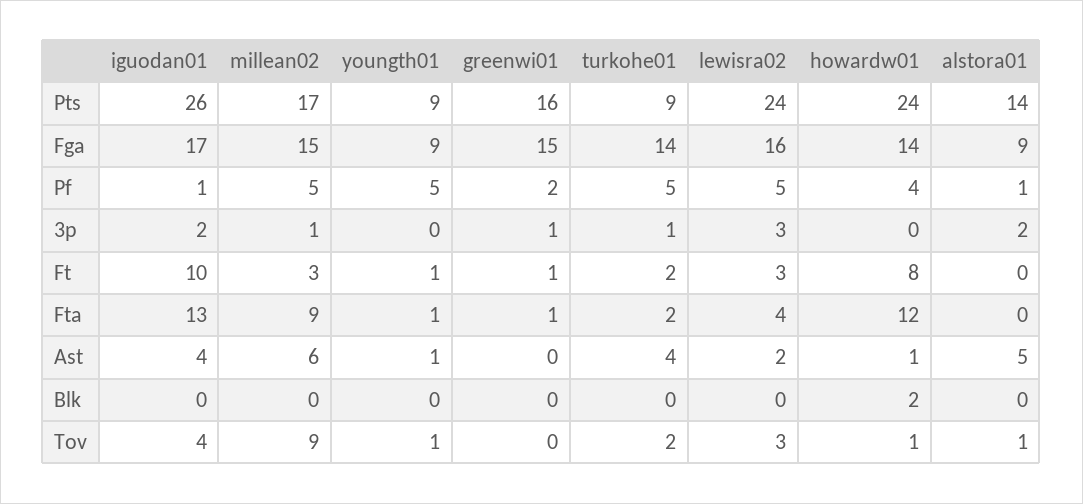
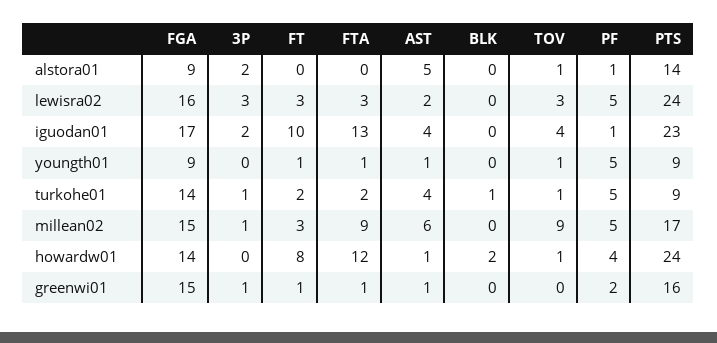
iguodan01, Pts: 26 -> 23
lewisra02, Fta: 4 -> 3
greenwi01, Ast: 0 -> 1
turkohe01, Blk: 0 -> 1
turkohe01, Tov: 2 -> 1

